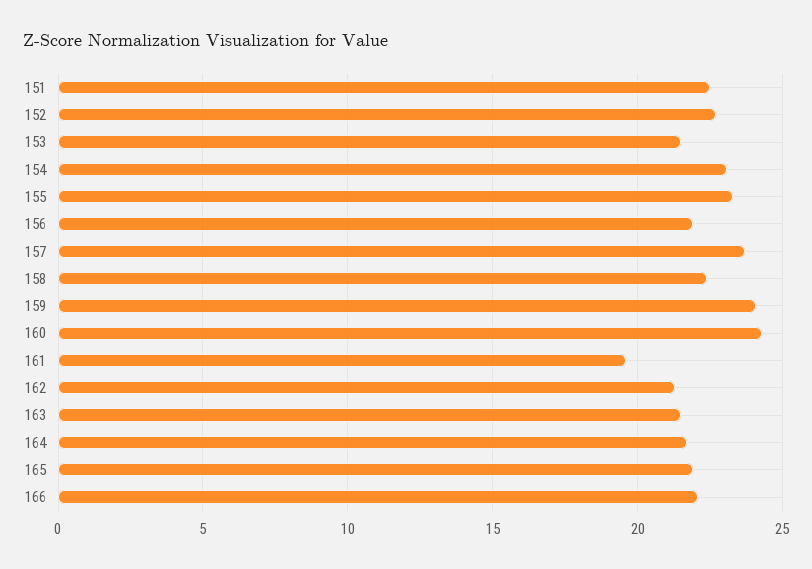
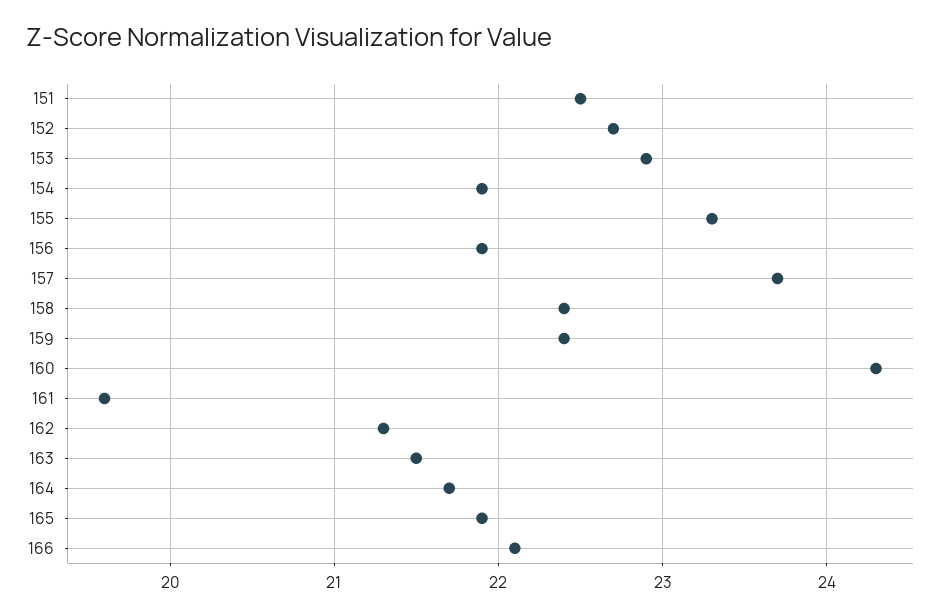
153: 21.5 -> 22.9
154: 23 -> 21.9
159: 24 -> 22.4

